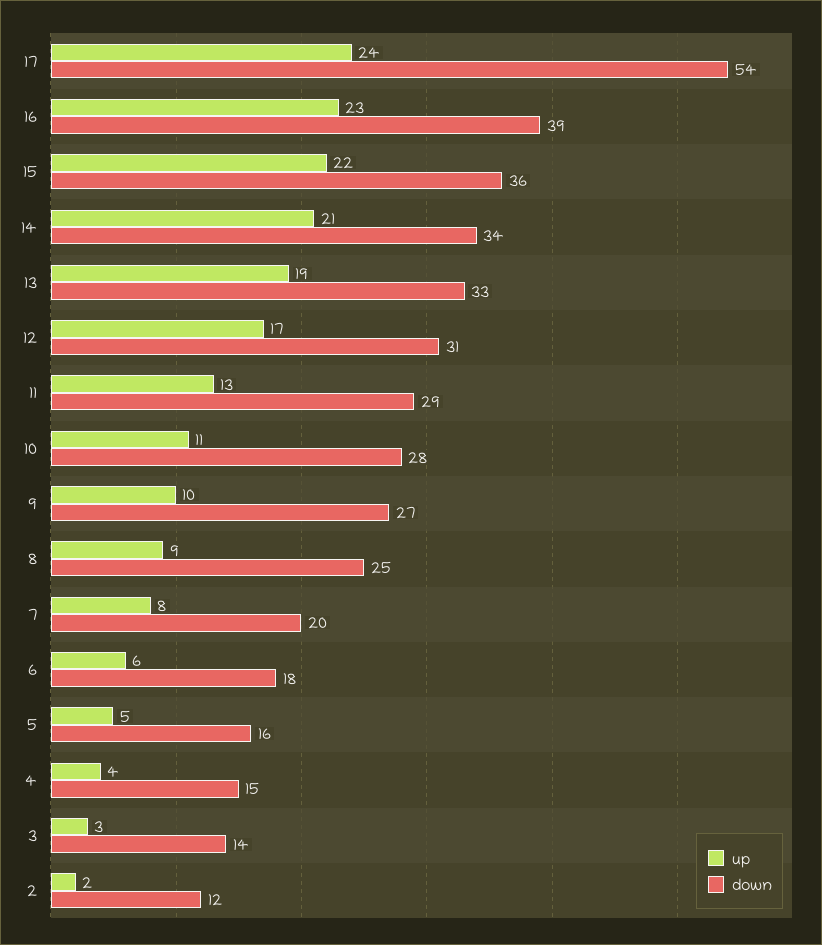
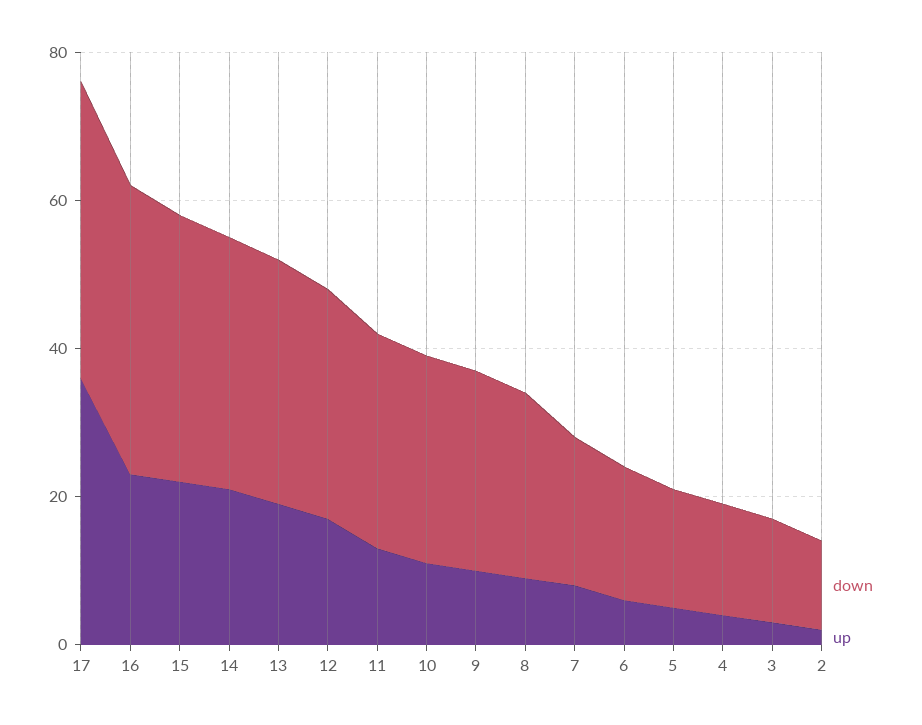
up, 17: 24 -> 35
down, 17: 54 -> 40

